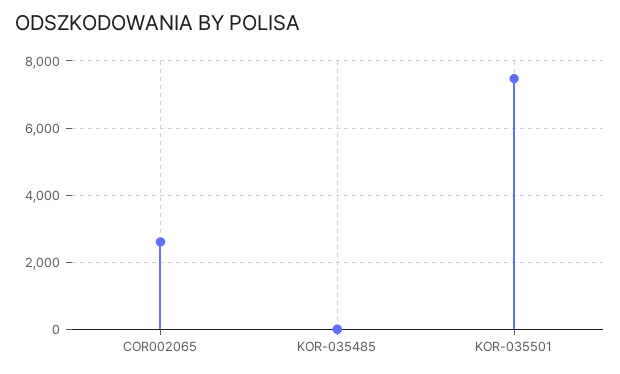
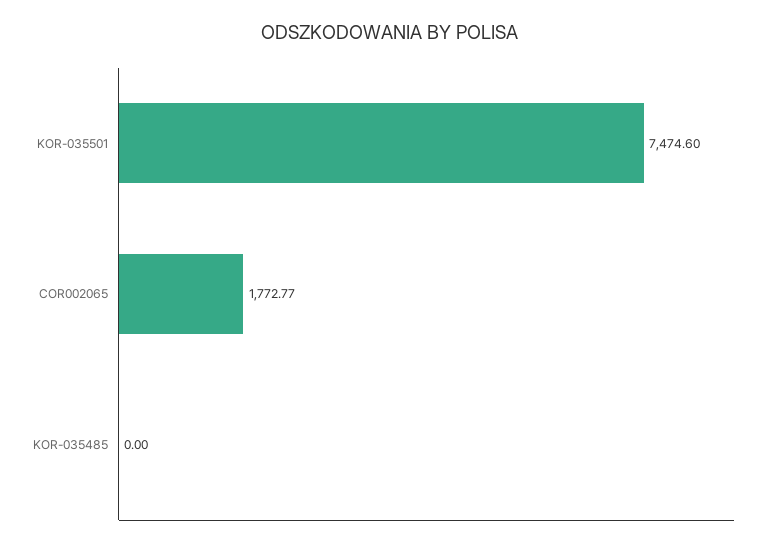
COR002065: 2600 -> 1772.77

